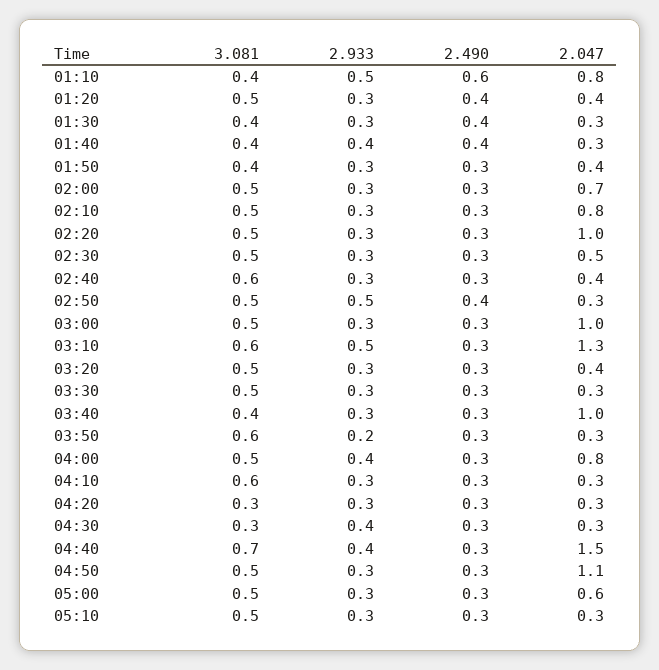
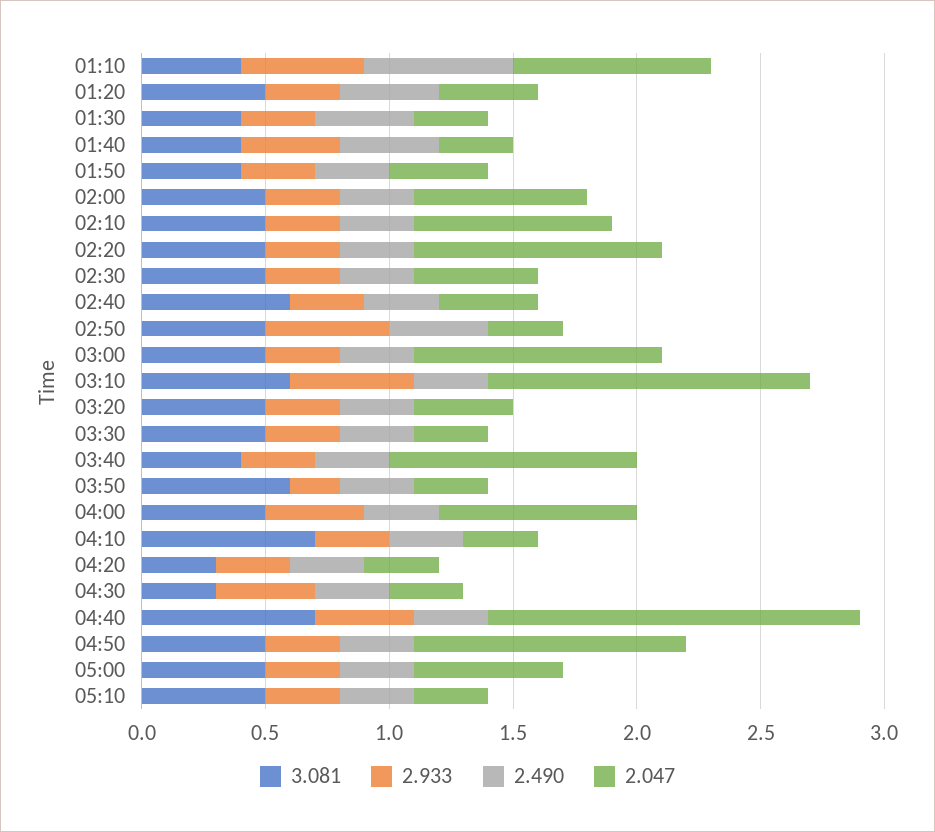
3.081, 04:10: 0.6 -> 0.7

